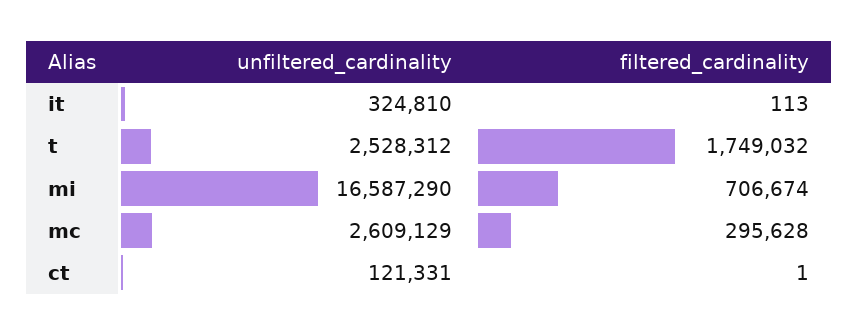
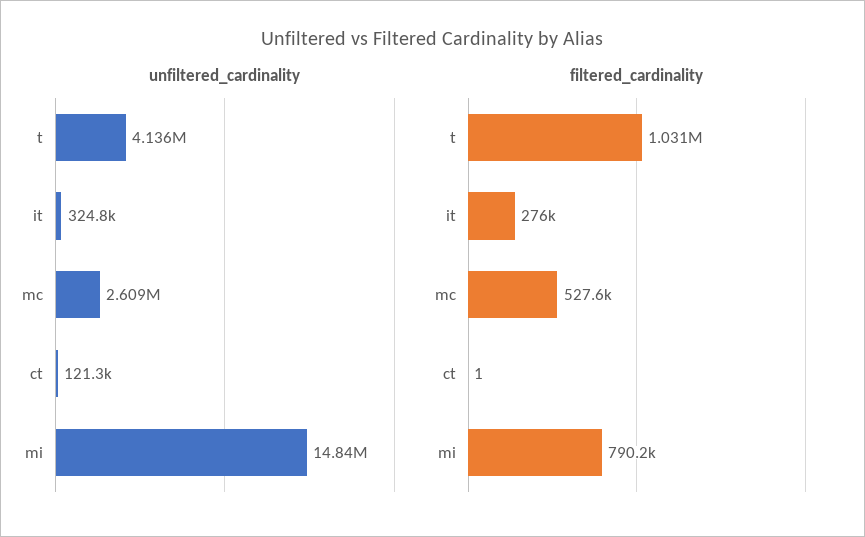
filtered_cardinality, it: 113 -> 276000
unfiltered_cardinality, t: 2528312 -> 4136000
filtered_cardinality, t: 1749032 -> 1031000
unfiltered_cardinality, mi: 16587290 -> 14840000
filtered_cardinality, mi: 706674 -> 790200
filtered_cardinality, mc: 295628 -> 527600

